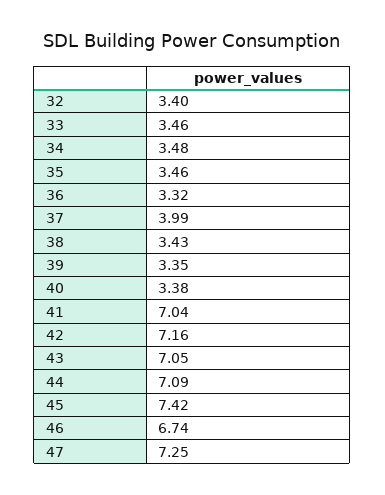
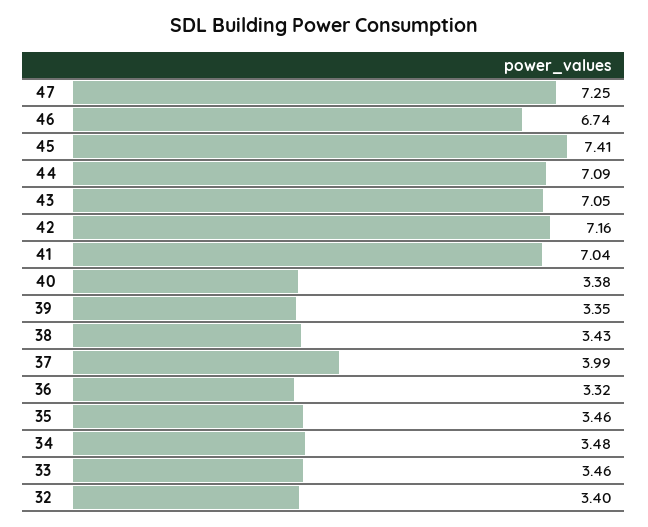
45: 7.42 -> 7.41

